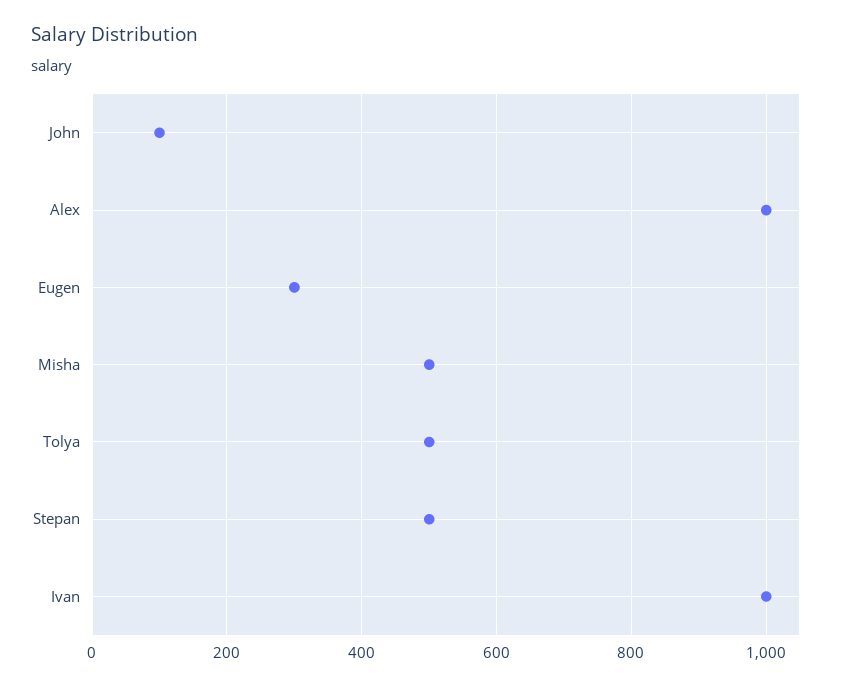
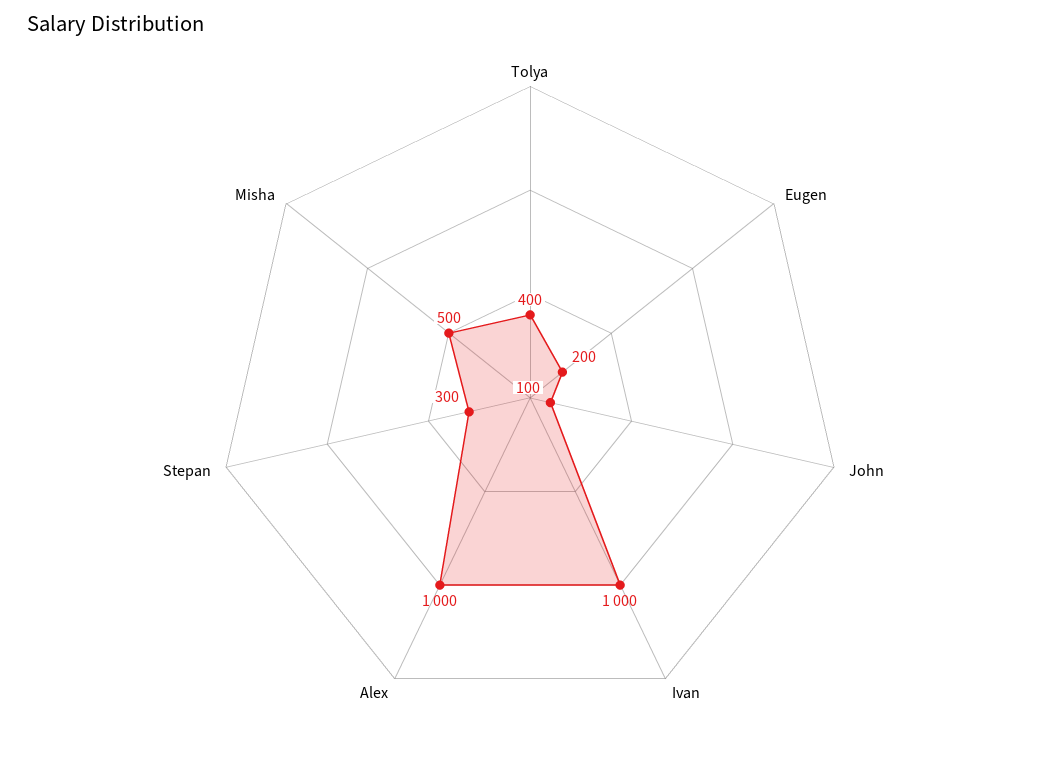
Eugen: 300 -> 200
Tolya: 500 -> 400
Stepan: 500 -> 300

